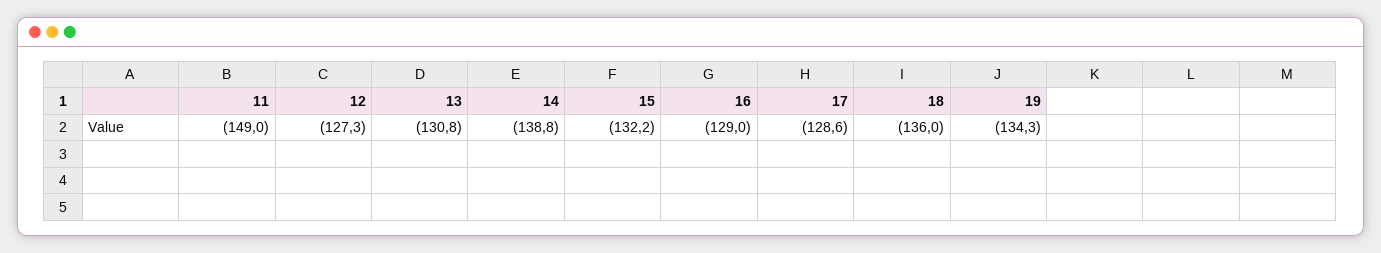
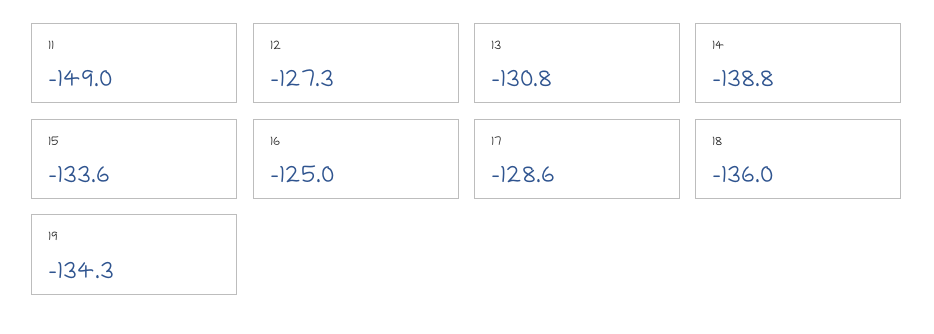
15: -132.2 -> -133.6
16: -129 -> -125

